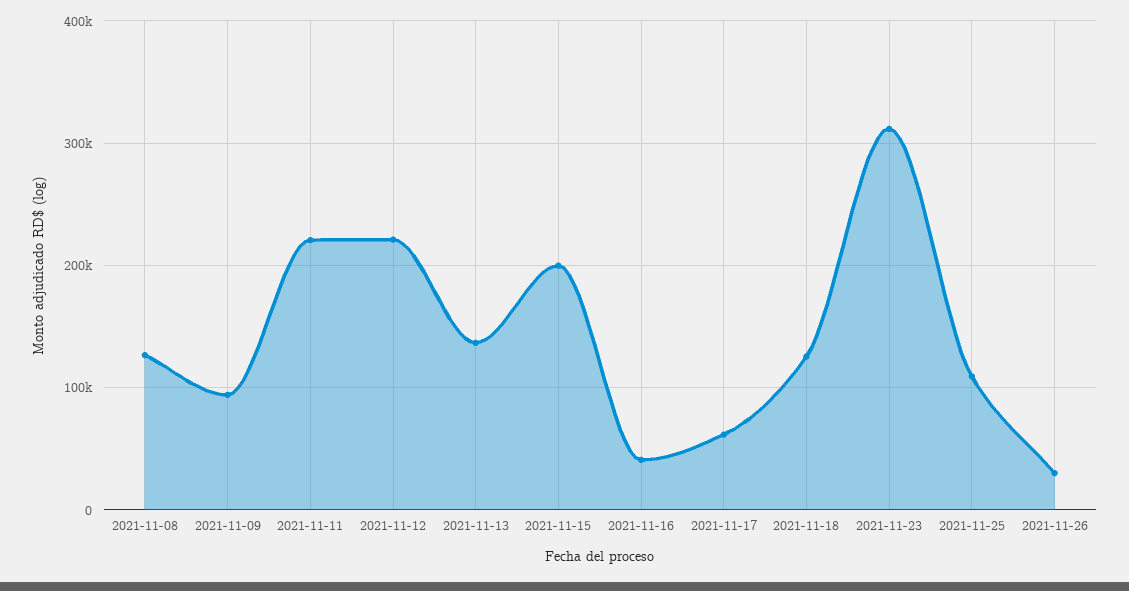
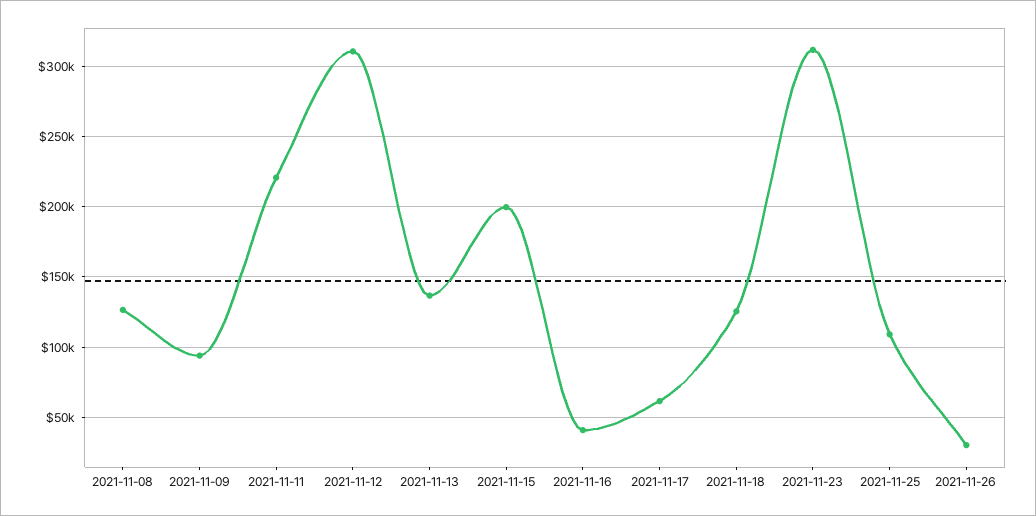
2021-11-12: 220000 -> 310000

